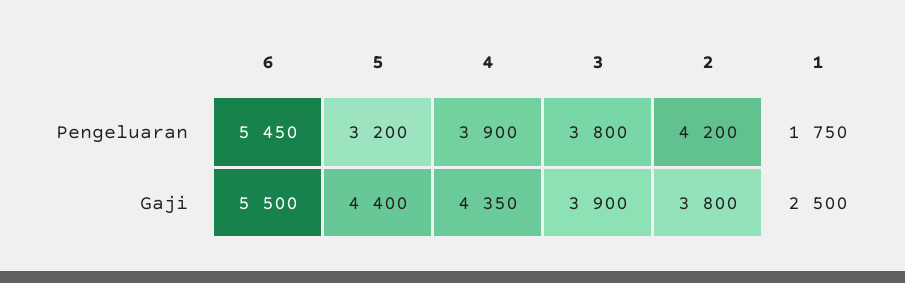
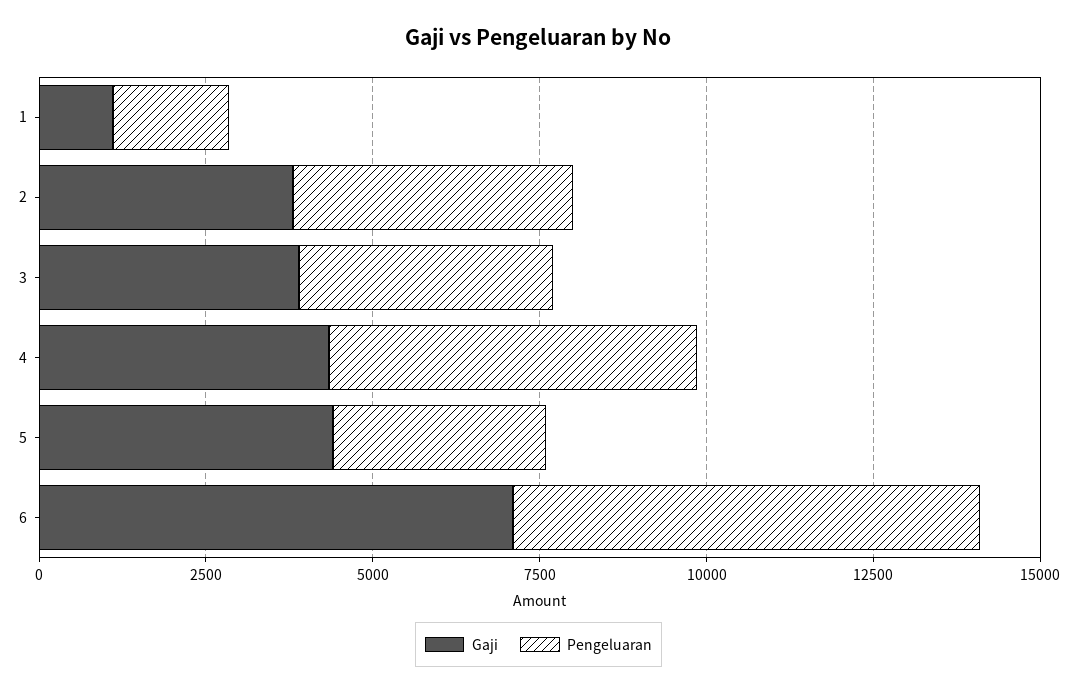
Pengeluaran, 6: 5450 -> 7000
Pengeluaran, 4: 3900 -> 5500
Gaji, 6: 5500 -> 7000
Gaji, 1: 2500 -> 1000

